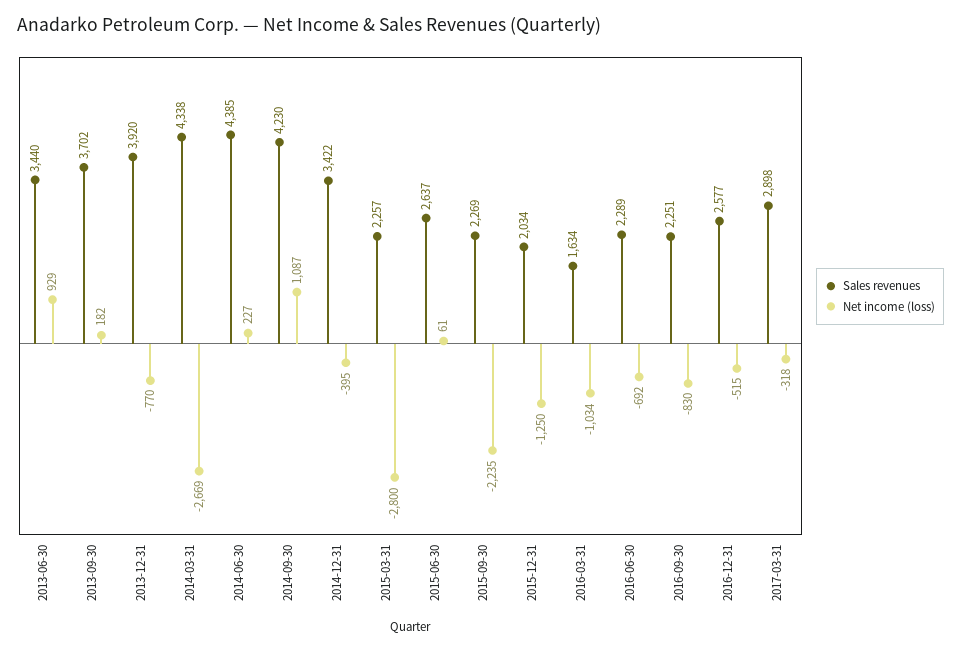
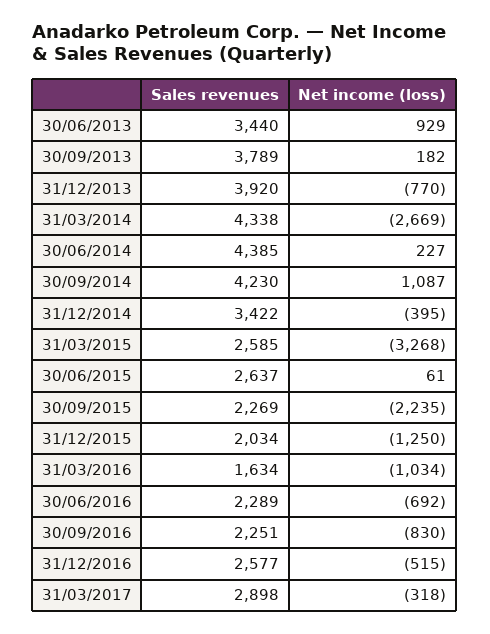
Sales revenues, 2013-09-30: 3702 -> 3789
Sales revenues, 2015-03-31: 2257 -> 2585
Net income (loss), 2015-03-31: -2800 -> -3268

